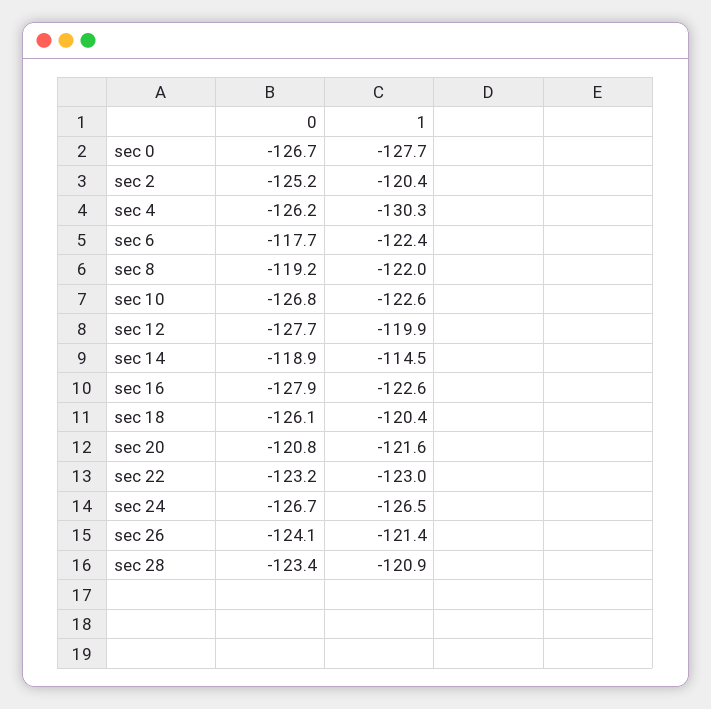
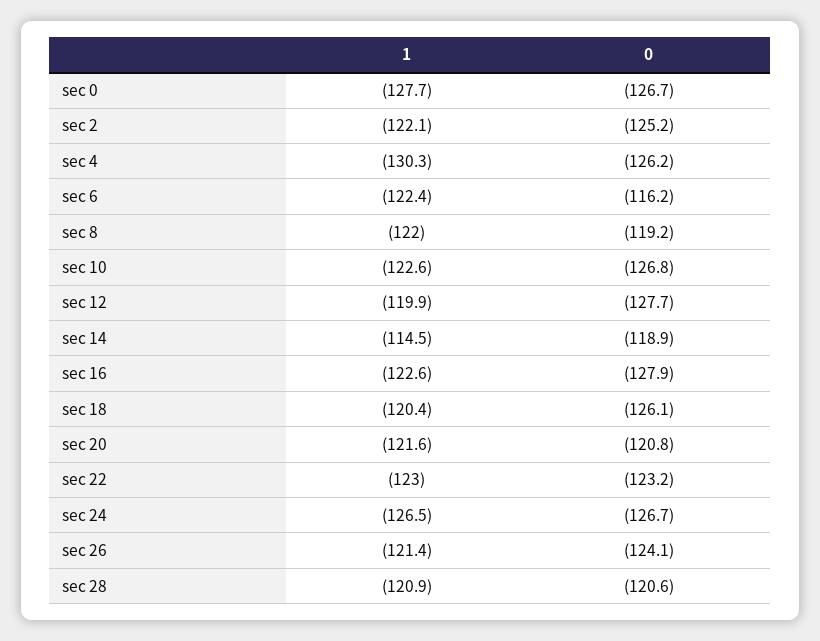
1, sec 2: -120.4 -> -122.1
0, sec 6: -117.7 -> -116.2
0, sec 28: -123.4 -> -120.6

